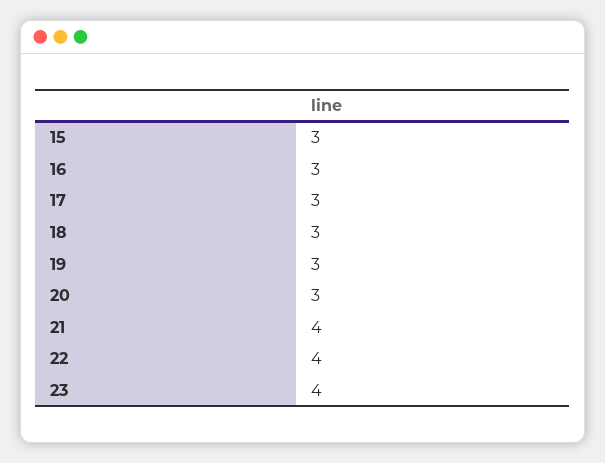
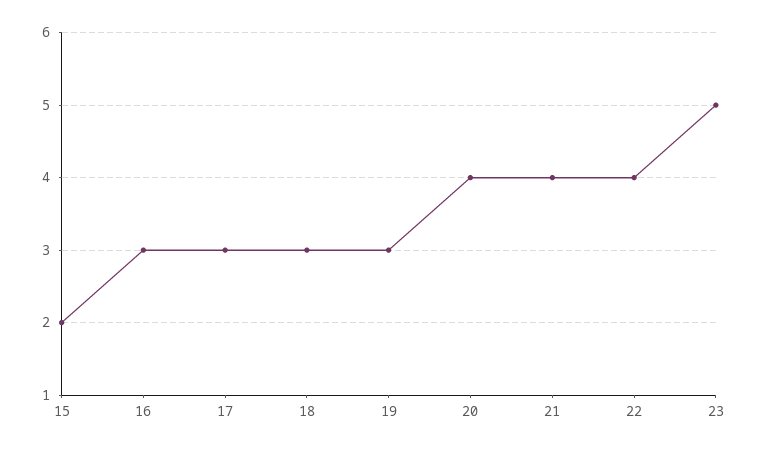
15: 3 -> 2
20: 3 -> 4
23: 4 -> 5

